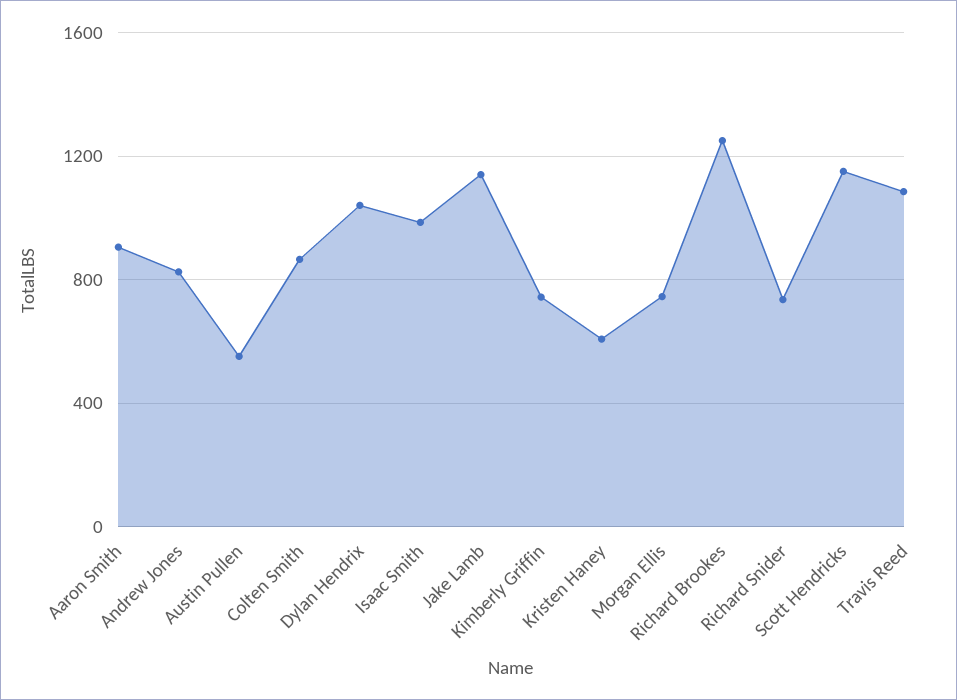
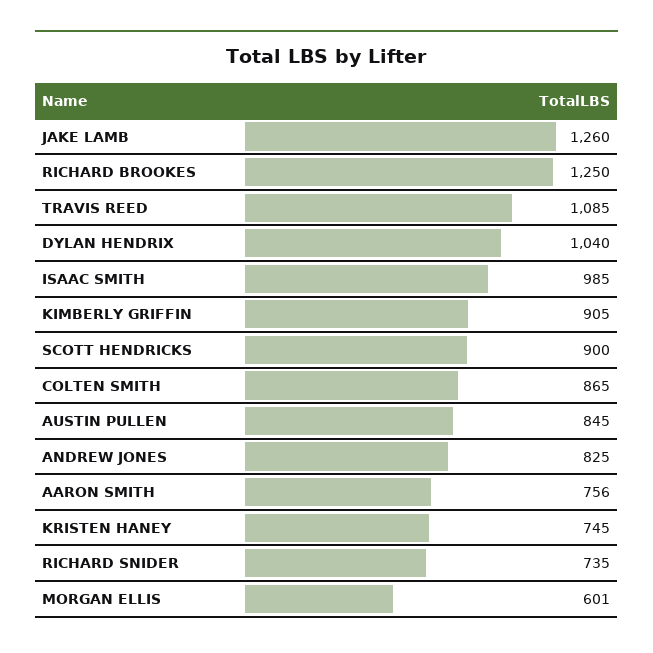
Aaron Smith: 900 -> 756
Austin Pullen: 550 -> 845
Jake Lamb: 1150 -> 1260
Kimberly Griffin: 750 -> 905
Kristen Haney: 600 -> 745
Morgan Ellis: 750 -> 601
Scott Hendricks: 1150 -> 900

